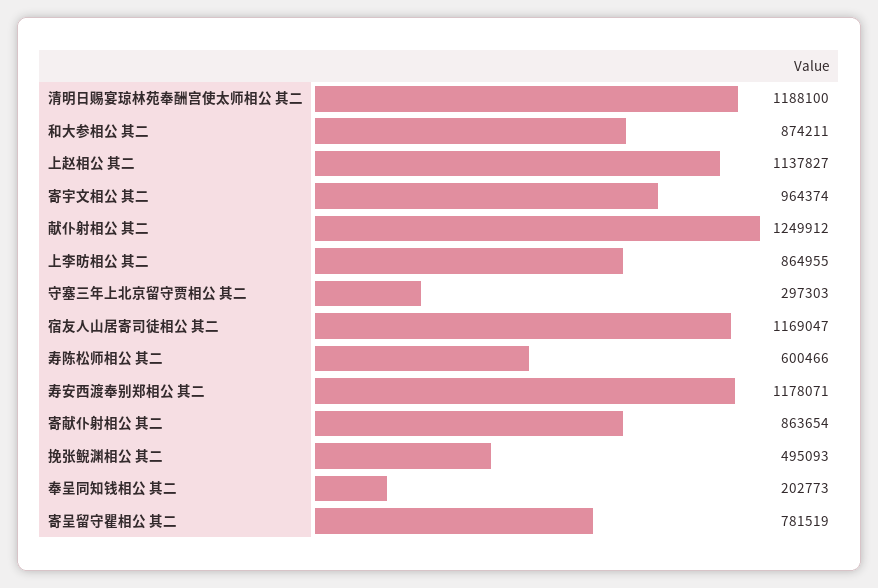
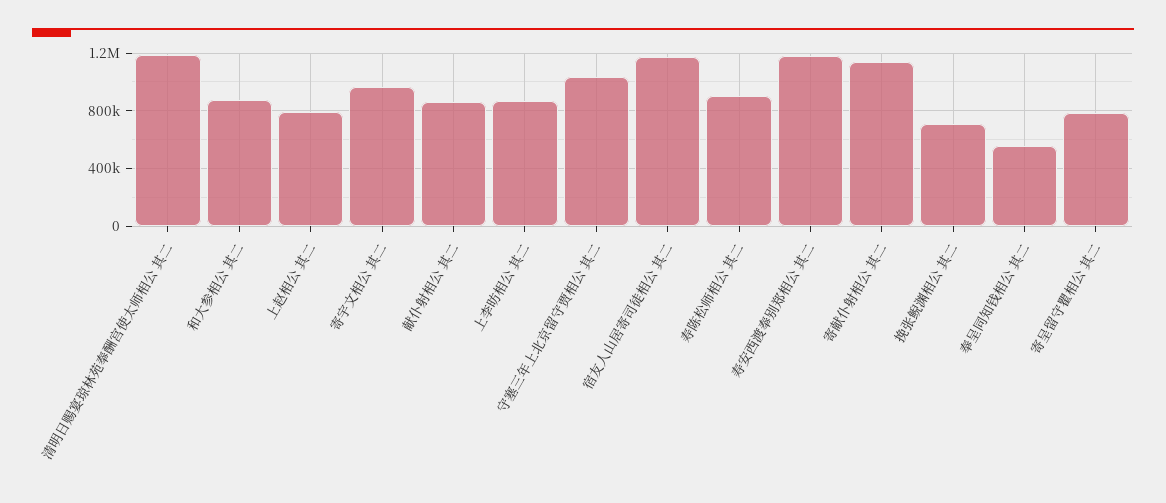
上赵相公 其二: 1137827 -> 800000
献仆射相公 其二: 1249912 -> 850000
守塞三年上北京留守贾相公 其二: 297303 -> 1050000
寿陈松师相公 其二: 600466 -> 900000
寄献仆射相公 其二: 863654 -> 1150000
挽张鲵渊相公 其二: 495093 -> 700000
奉呈同知钱相公 其二: 202773 -> 550000

